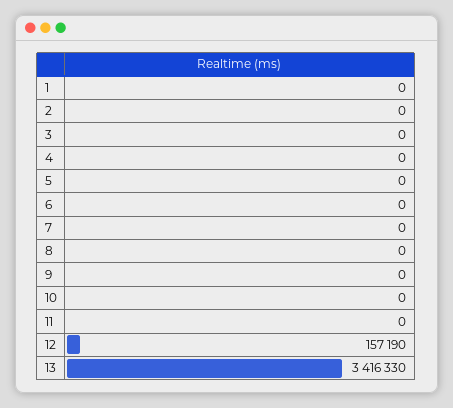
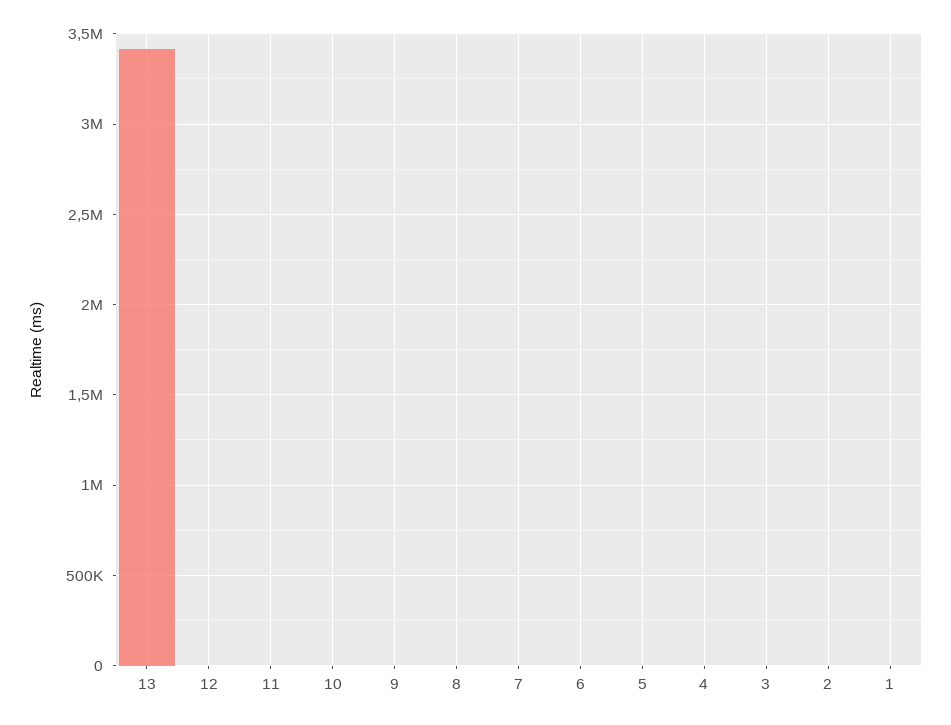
12: 157190 -> 0

